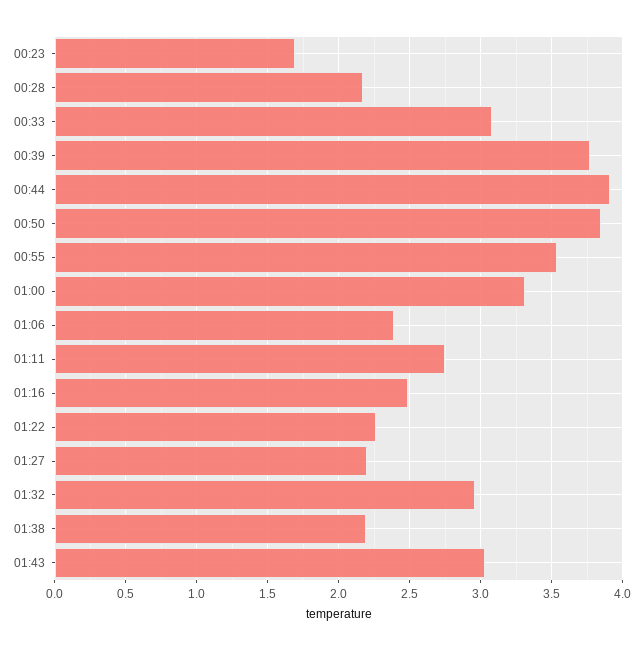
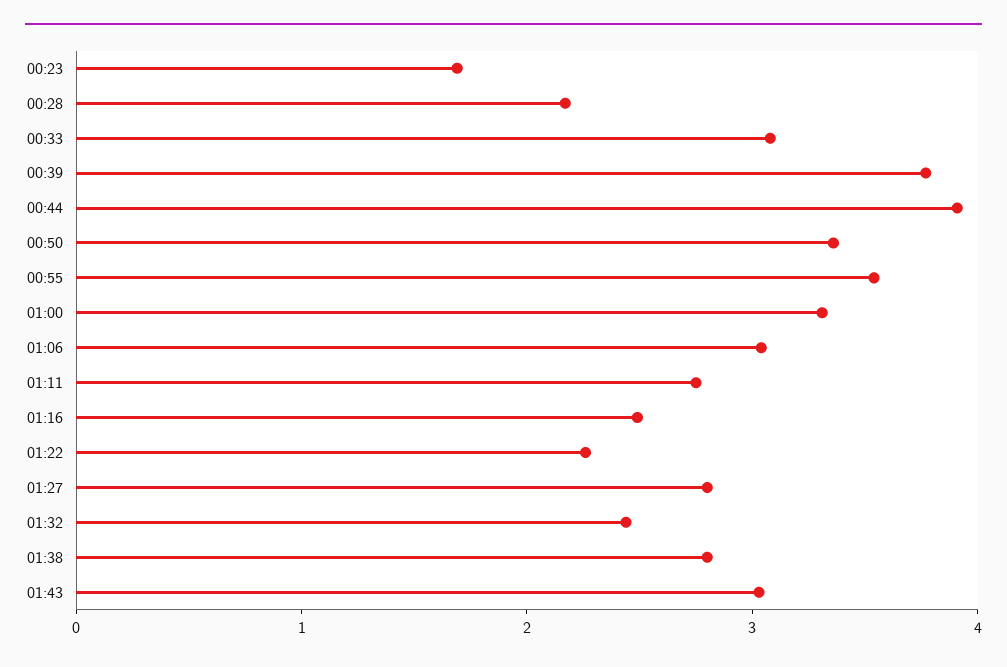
00:50: 3.85 -> 3.4
01:06: 2.4 -> 3
01:27: 2.2 -> 2.8
01:32: 2.95 -> 2.4
01:38: 2.2 -> 2.8

